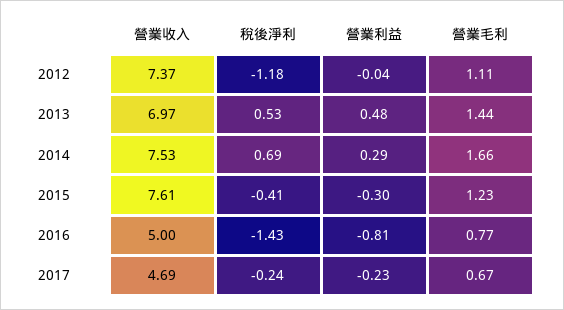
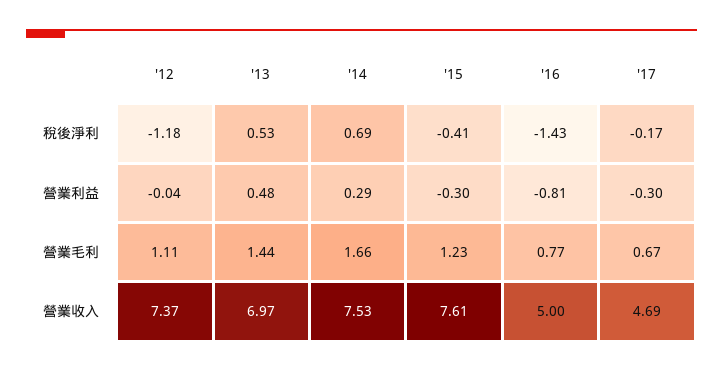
稅後淨利, 2017: -0.24 -> -0.17
營業利益, 2017: -0.23 -> -0.3

